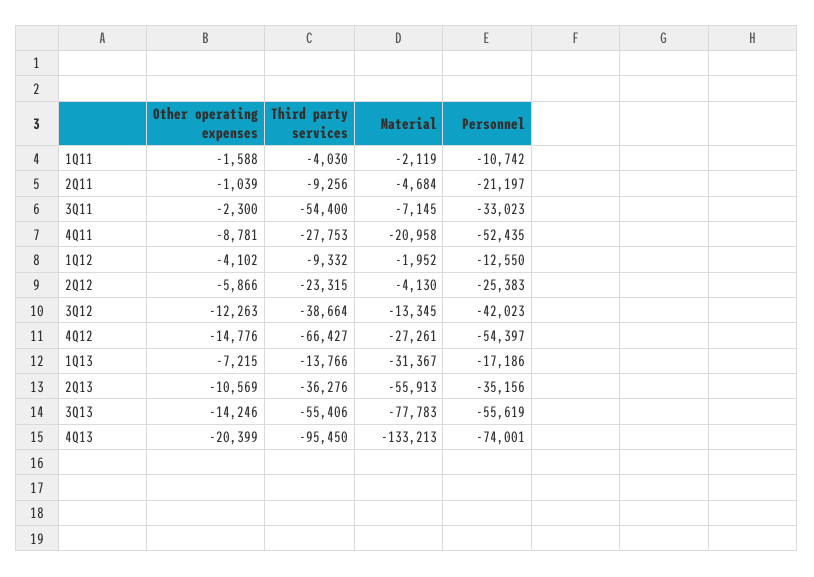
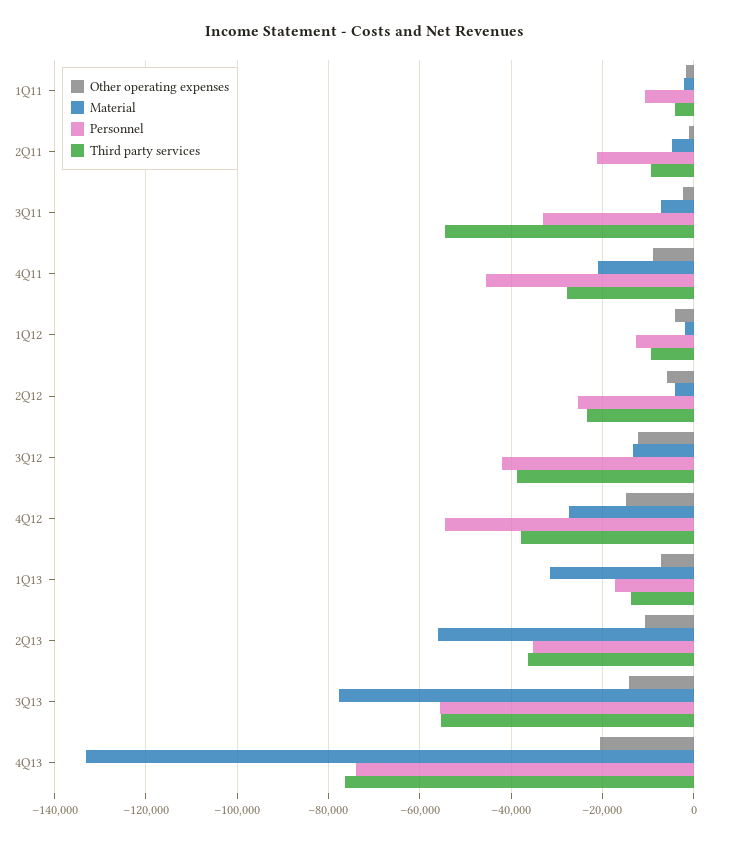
Personnel, 4Q11: -52435 -> -46000
Third party services, 4Q12: -66427 -> -38000
Third party services, 4Q13: -95450 -> -76000

